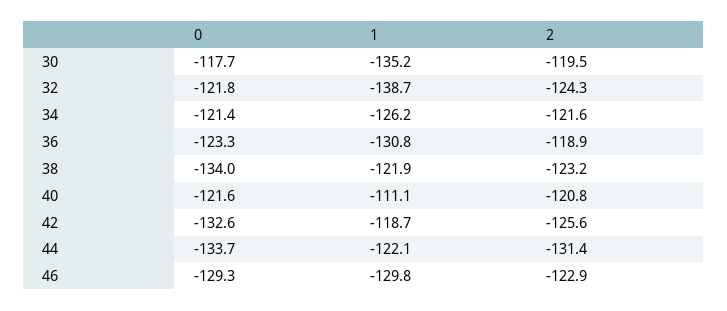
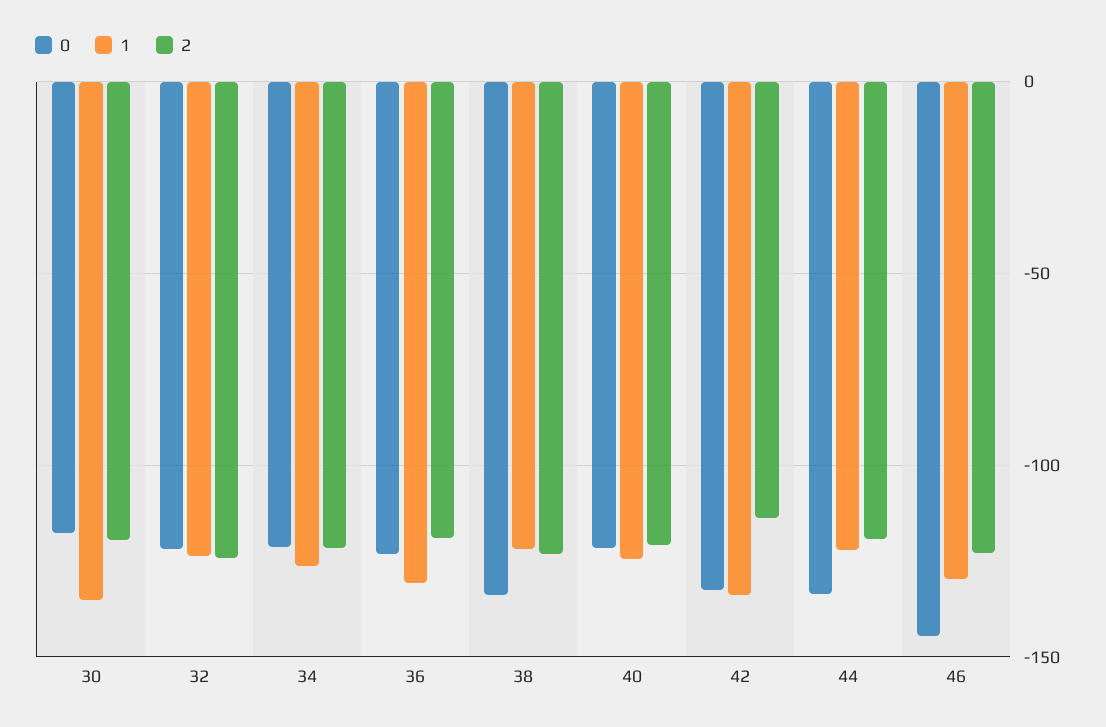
1, 32: -138.7 -> -125
1, 40: -111.1 -> -125
1, 42: -118.7 -> -135
2, 42: -125.6 -> -115
2, 44: -131.4 -> -120
0, 46: -129.3 -> -145

